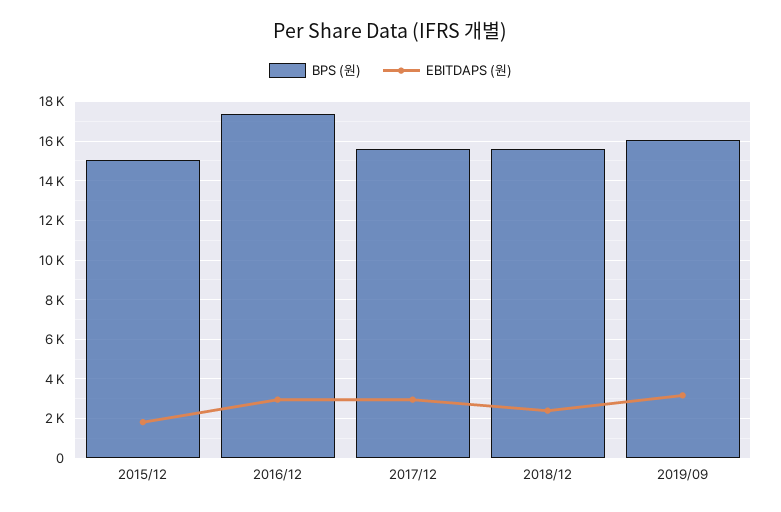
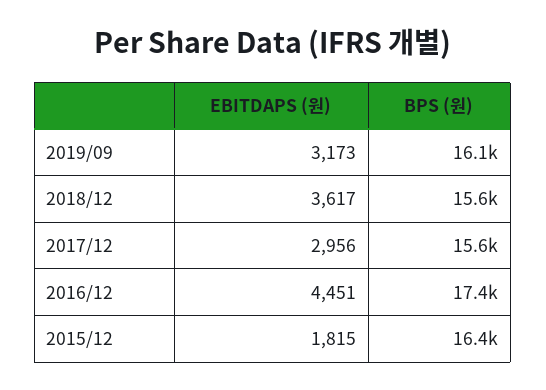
BPS (원), 2015/12: 15000 -> 16400
EBITDAPS (원), 2016/12: 3000 -> 4451
EBITDAPS (원), 2018/12: 2500 -> 3617

